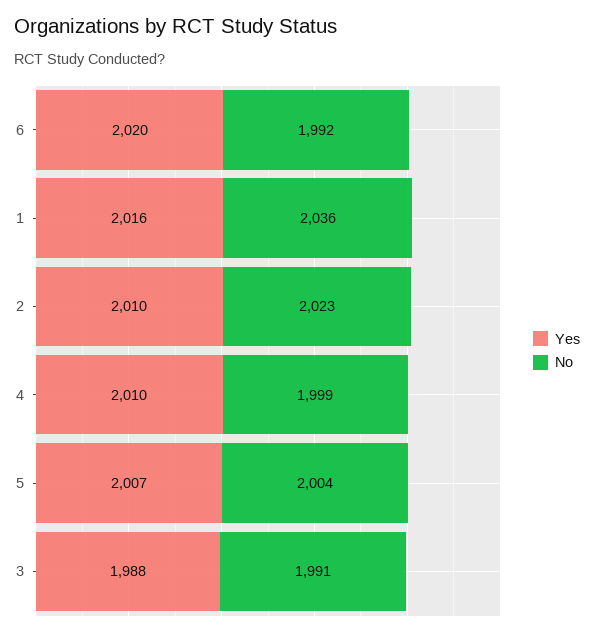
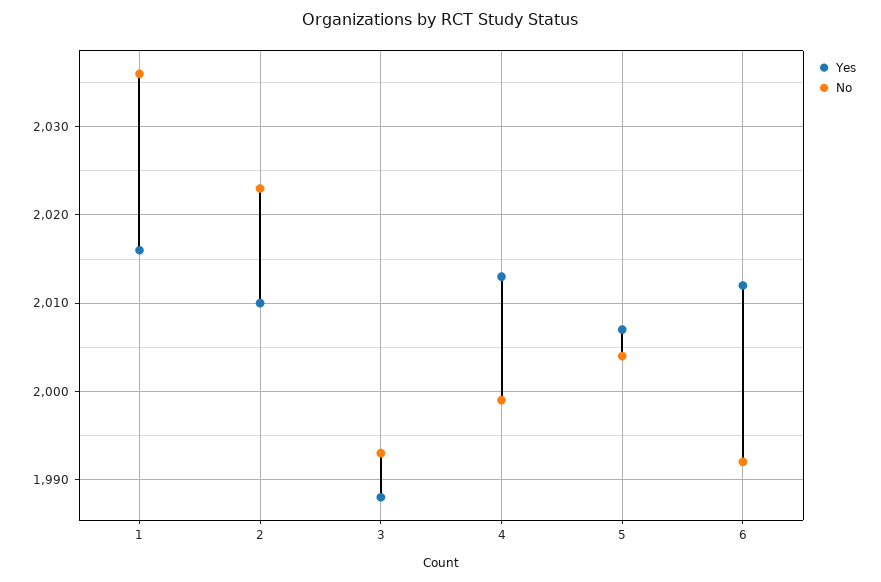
Yes, 6: 2020 -> 2012
Yes, 4: 2010 -> 2013
No, 3: 1991 -> 1993

